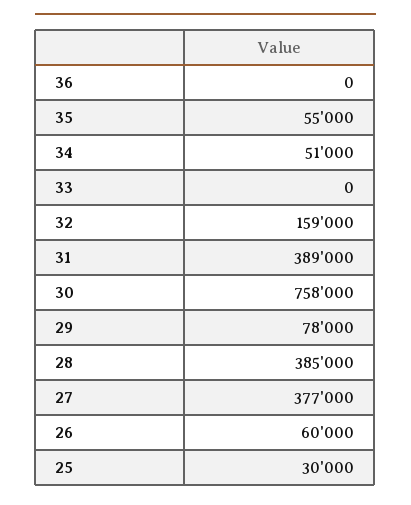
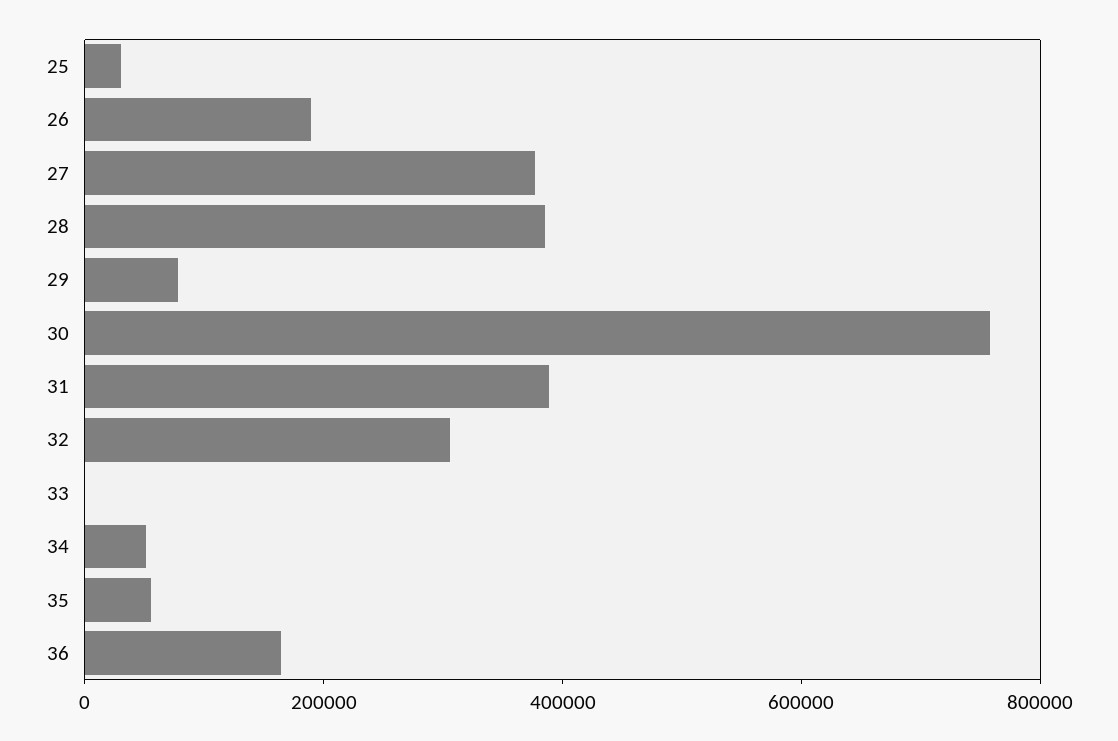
36: 0 -> 150000
32: 159000 -> 300000
26: 60000 -> 200000

